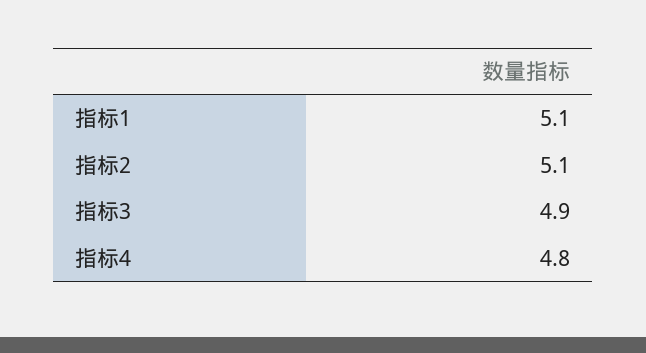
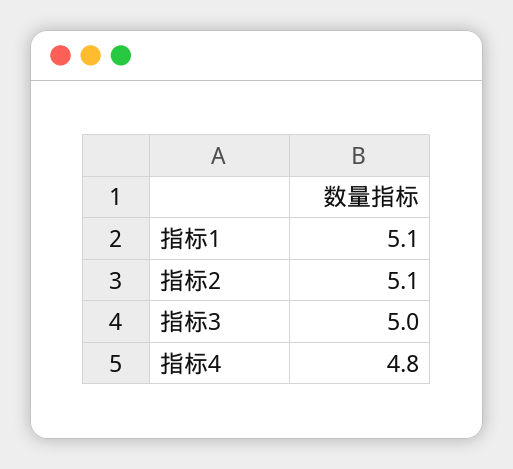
指标3: 4.9 -> 5

